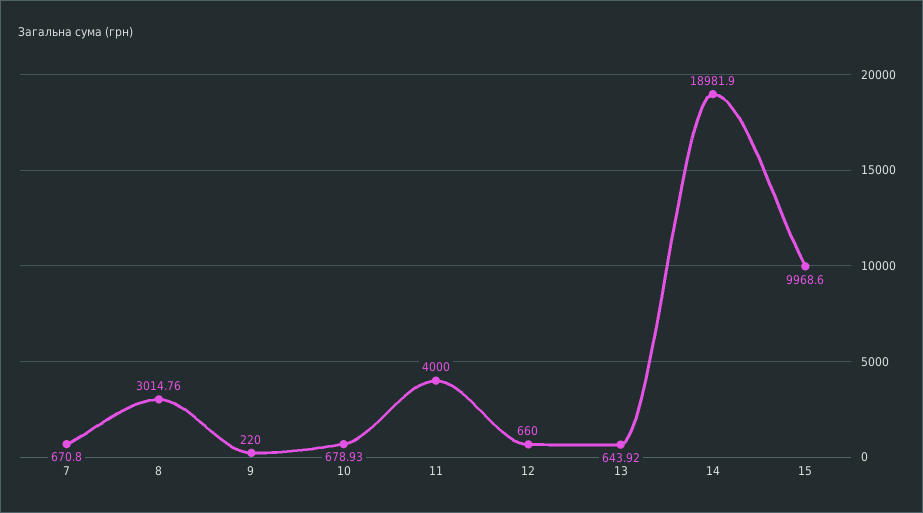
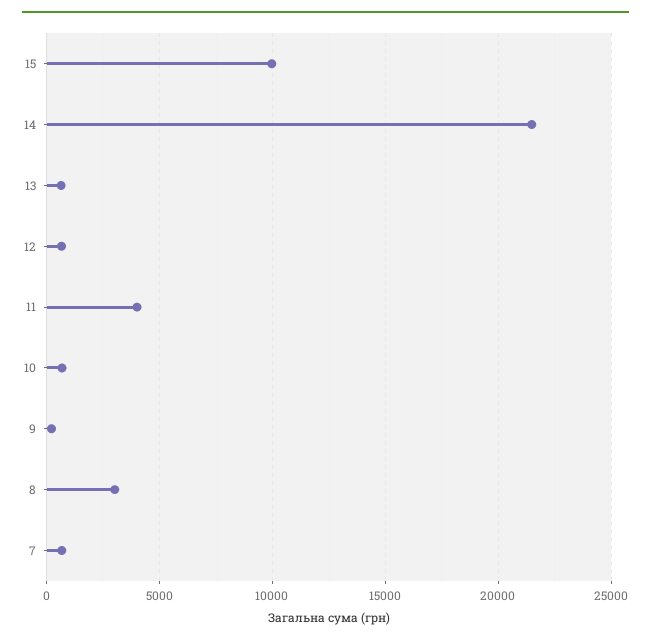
14: 18981.9 -> 21500

